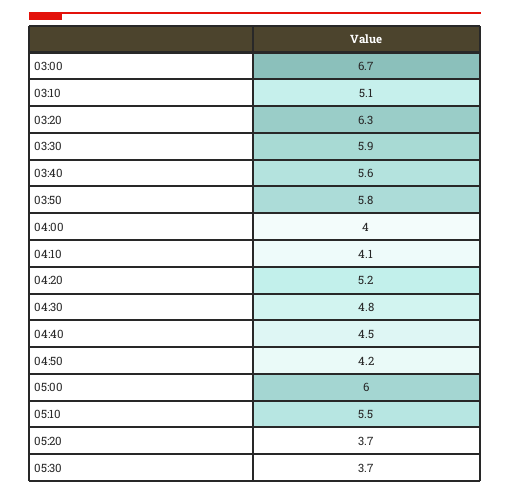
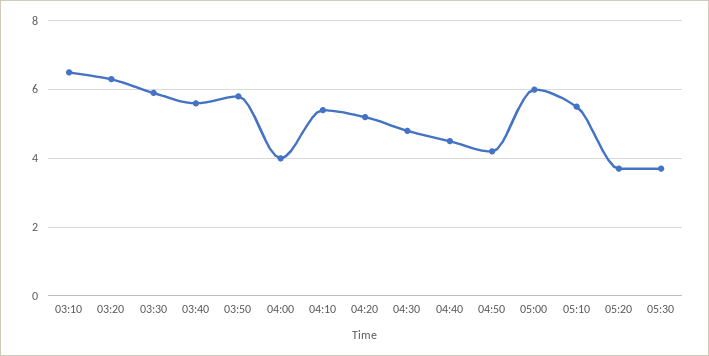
03:00: 6.7 -> none
03:10: 5.1 -> 6.5
04:10: 4.1 -> 5.5

